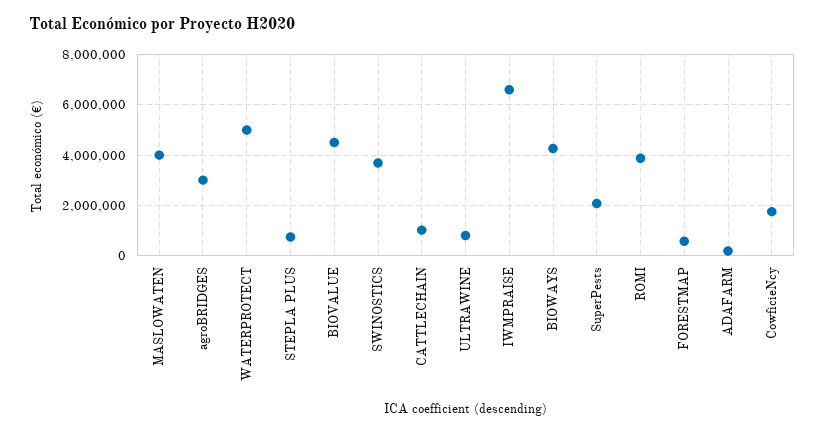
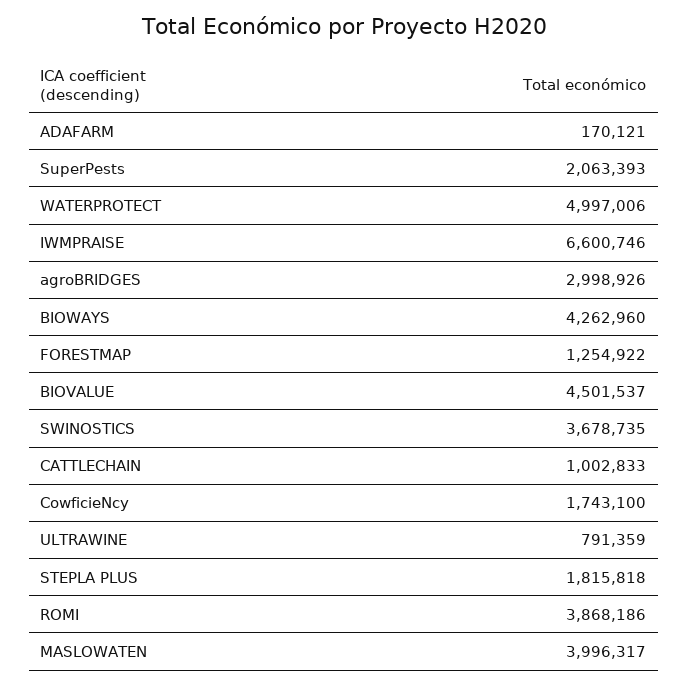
STEPLA PLUS: 750000 -> 1815818
FORESTMAP: 500000 -> 1254922

